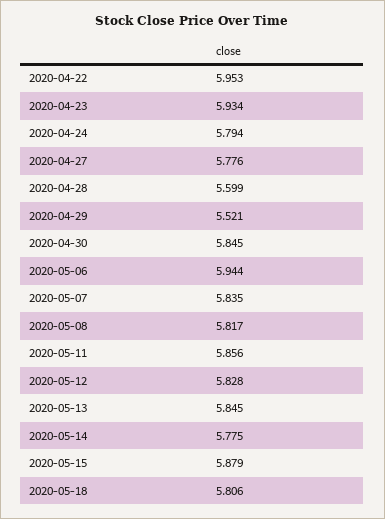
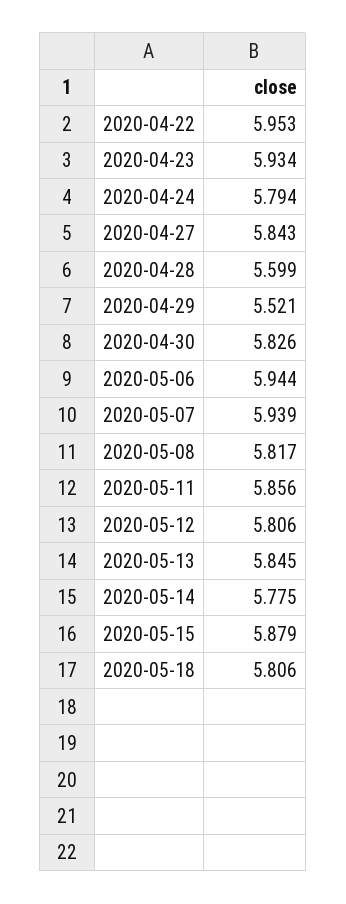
2020-04-27: 5.776 -> 5.843
2020-04-30: 5.845 -> 5.826
2020-05-07: 5.835 -> 5.939
2020-05-12: 5.828 -> 5.806

